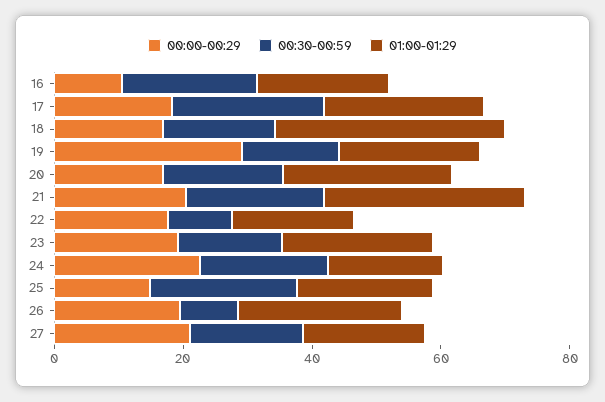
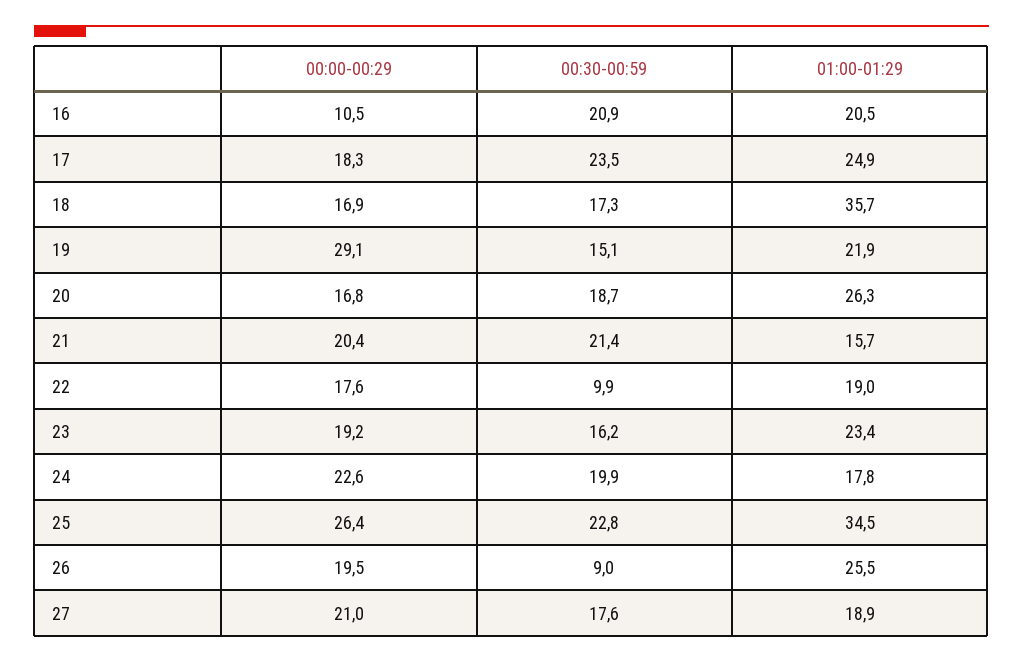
01:00-01:29, 21: 30 -> 15.7
00:00-00:29, 25: 15 -> 26.4
01:00-01:29, 25: 20 -> 34.5

